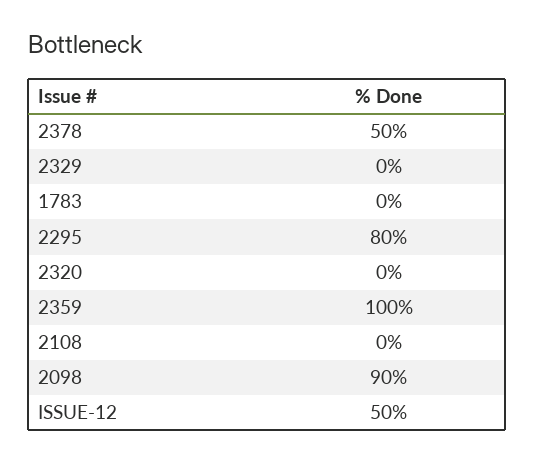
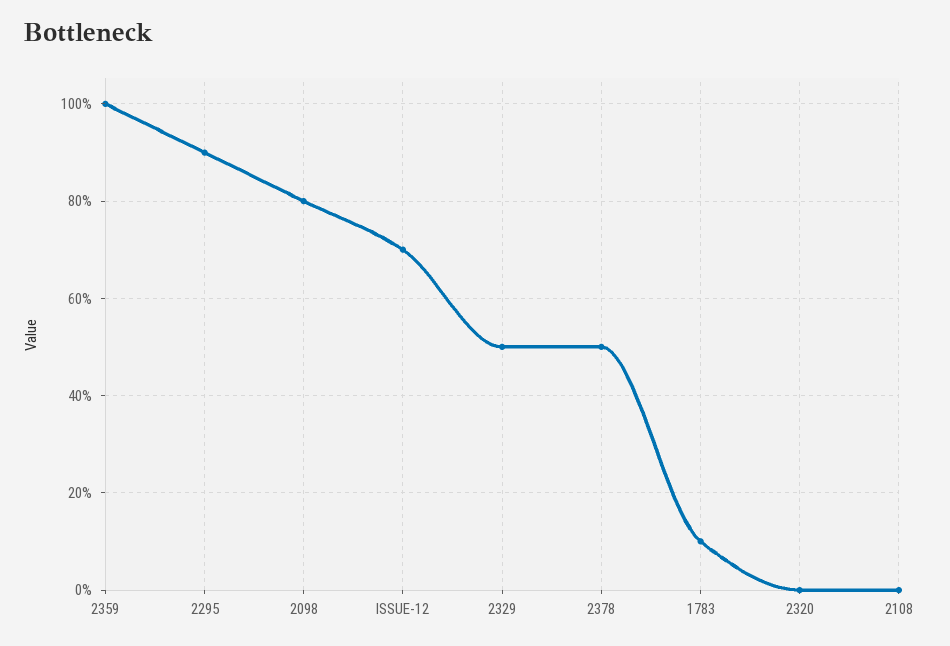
2329: 0 -> 50
1783: 0 -> 10
2295: 80 -> 90
2098: 90 -> 80
ISSUE-12: 50 -> 70

